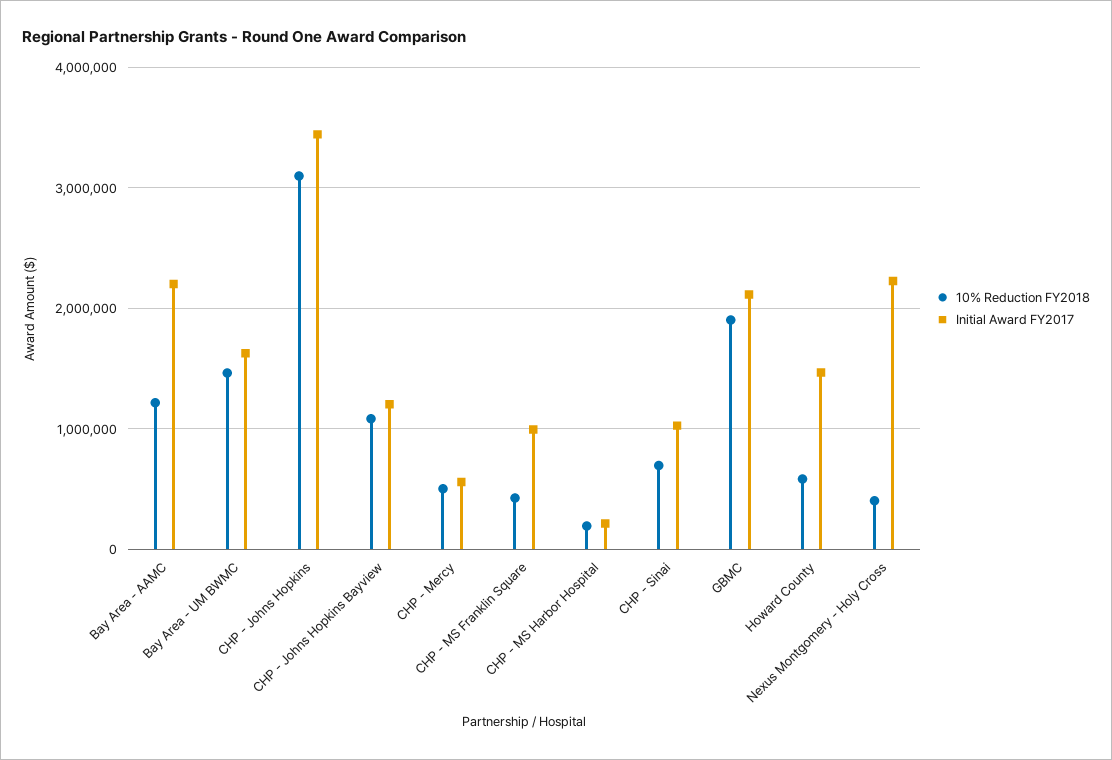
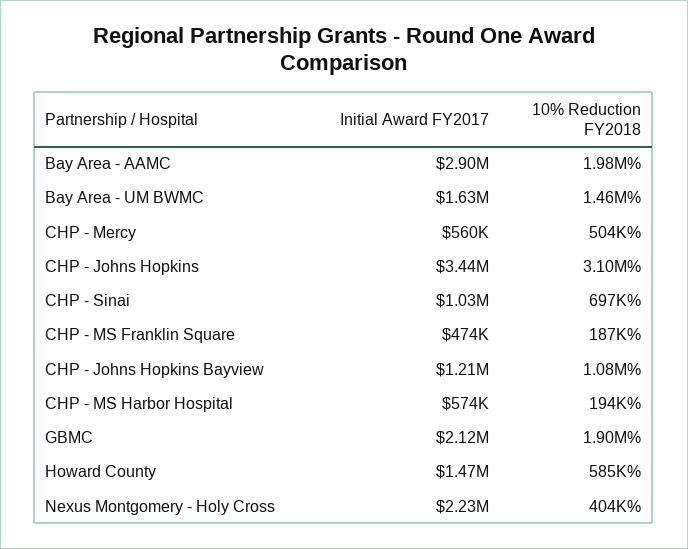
10% Reduction FY2018, Bay Area - AAMC: 1200000 -> 1980000
Initial Award FY2017, Bay Area - AAMC: 2200000 -> 2900000
10% Reduction FY2018, CHP - MS Franklin Square: 400000 -> 187000
Initial Award FY2017, CHP - MS Franklin Square: 1000000 -> 474000
Initial Award FY2017, CHP - MS Harbor Hospital: 200000 -> 574000

